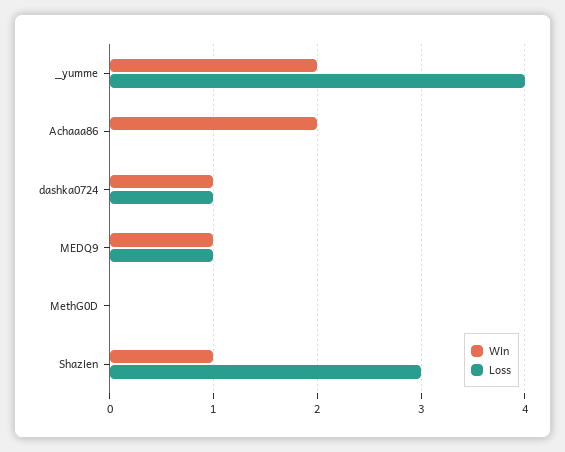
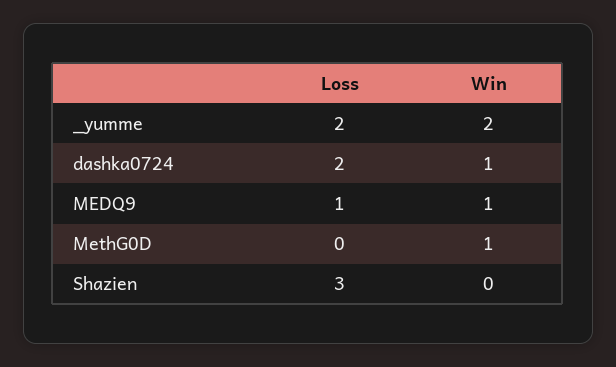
Loss, _yumme: 4 -> 2
Win, Achaaa86: 2 -> none
Loss, Achaaa86: 0 -> none
Loss, dashka0724: 1 -> 2
Win, MethG0D: 0 -> 1
Win, Shazien: 1 -> 0

